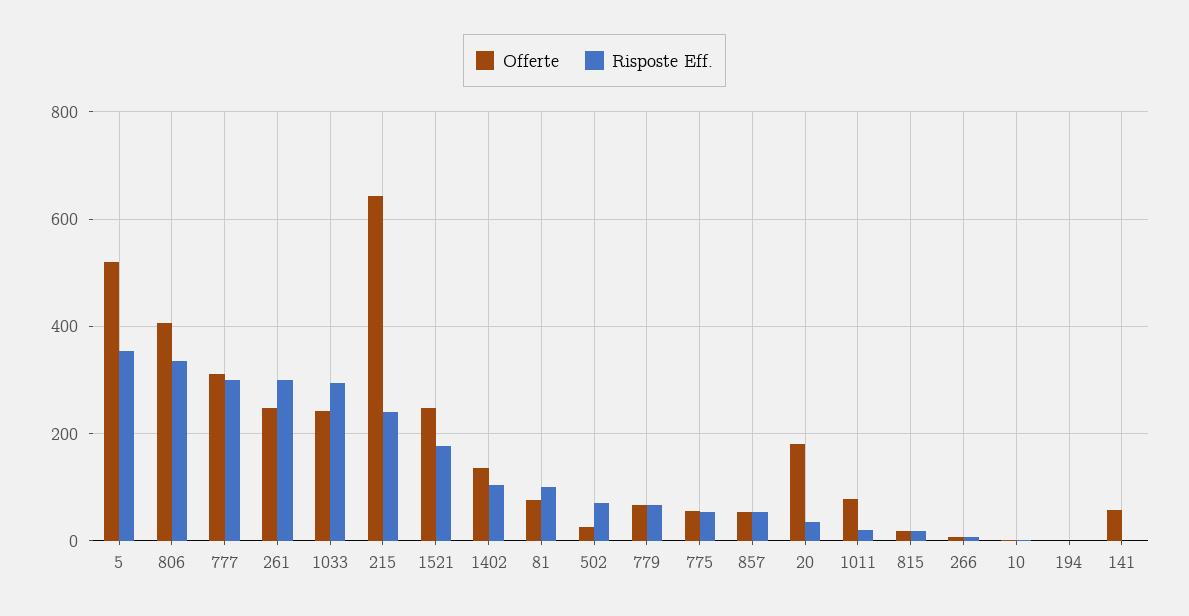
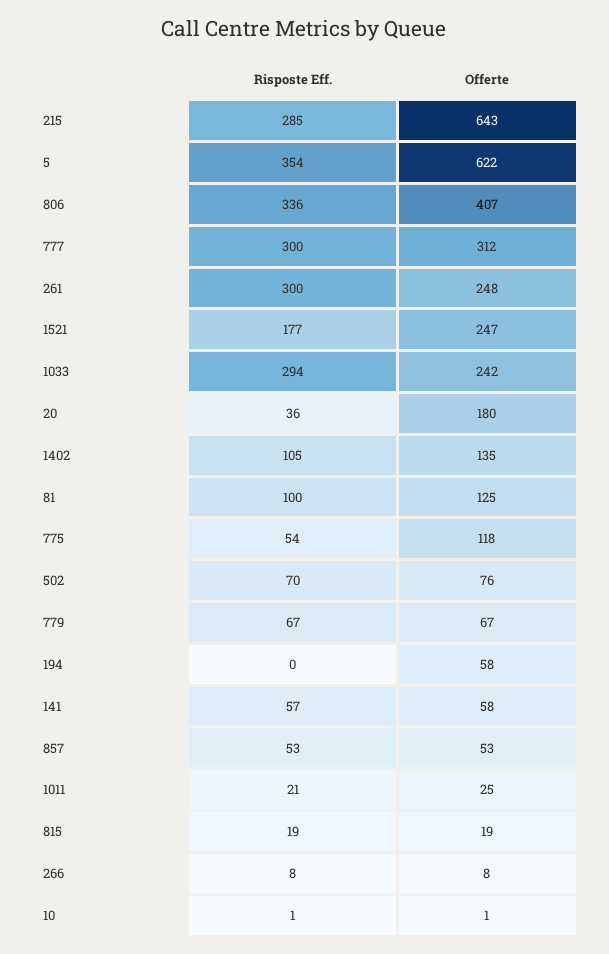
Offerte, 5: 520 -> 622
Risposte Eff., 215: 240 -> 285
Offerte, 81: 80 -> 125
Offerte, 502: 20 -> 76
Offerte, 775: 60 -> 118
Offerte, 1011: 80 -> 25
Offerte, 194: 0 -> 58
Risposte Eff., 141: 0 -> 57

